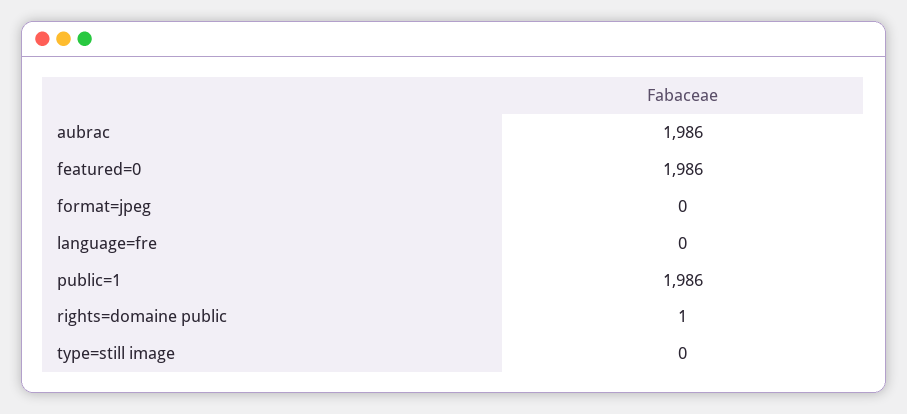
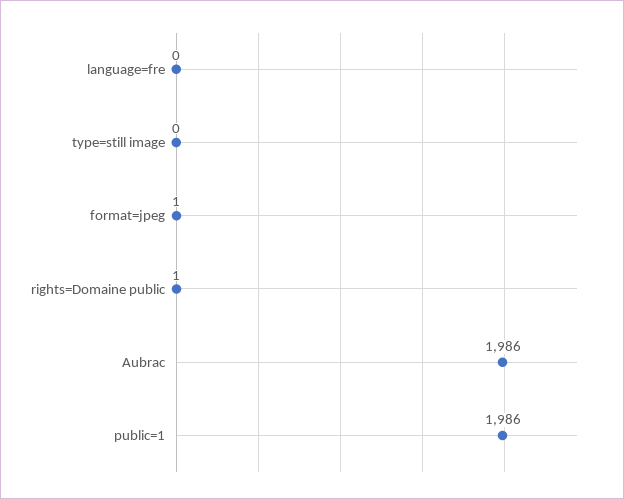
featured=0: 1986 -> none
format=jpeg: 0 -> 1

